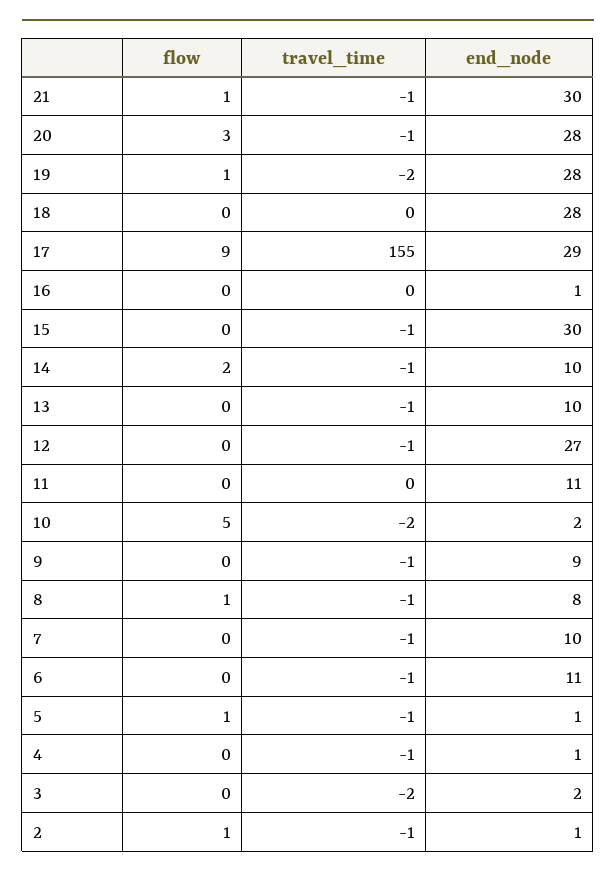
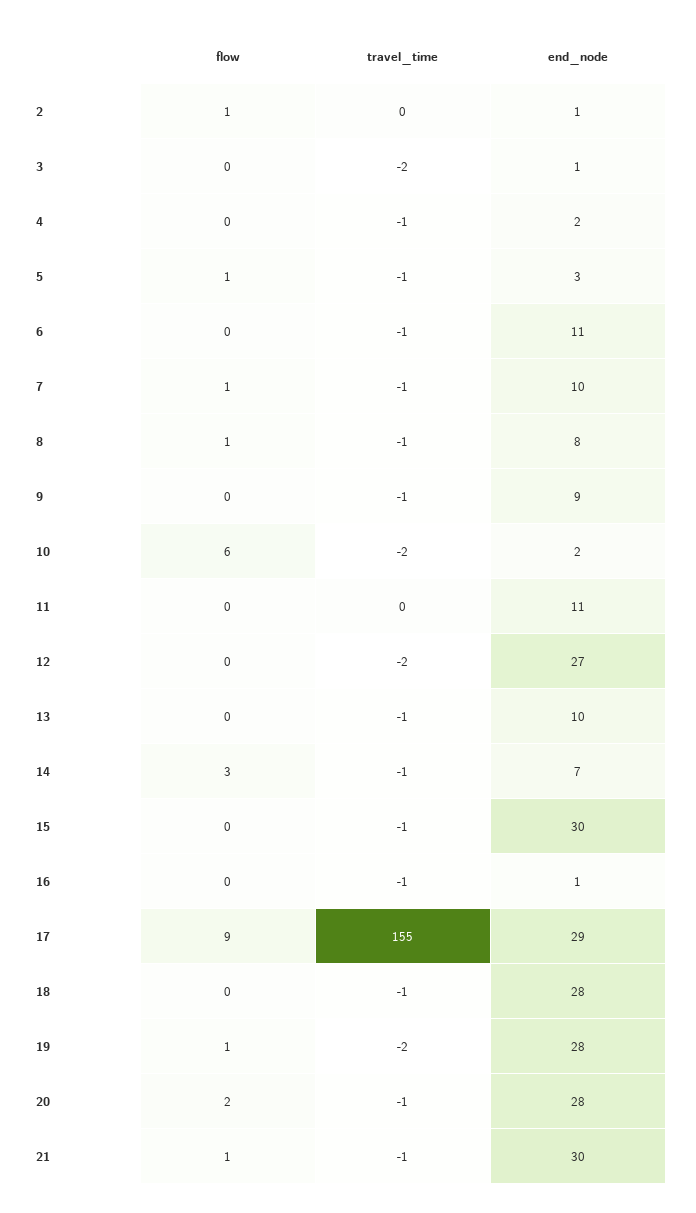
flow, 20: 3 -> 2
travel_time, 18: 0 -> -1
travel_time, 16: 0 -> -1
flow, 14: 2 -> 3
end_node, 14: 10 -> 7
travel_time, 12: -1 -> -2
flow, 10: 5 -> 6
flow, 7: 0 -> 1
end_node, 5: 1 -> 3
end_node, 4: 1 -> 2
end_node, 3: 2 -> 1
travel_time, 2: -1 -> 0

